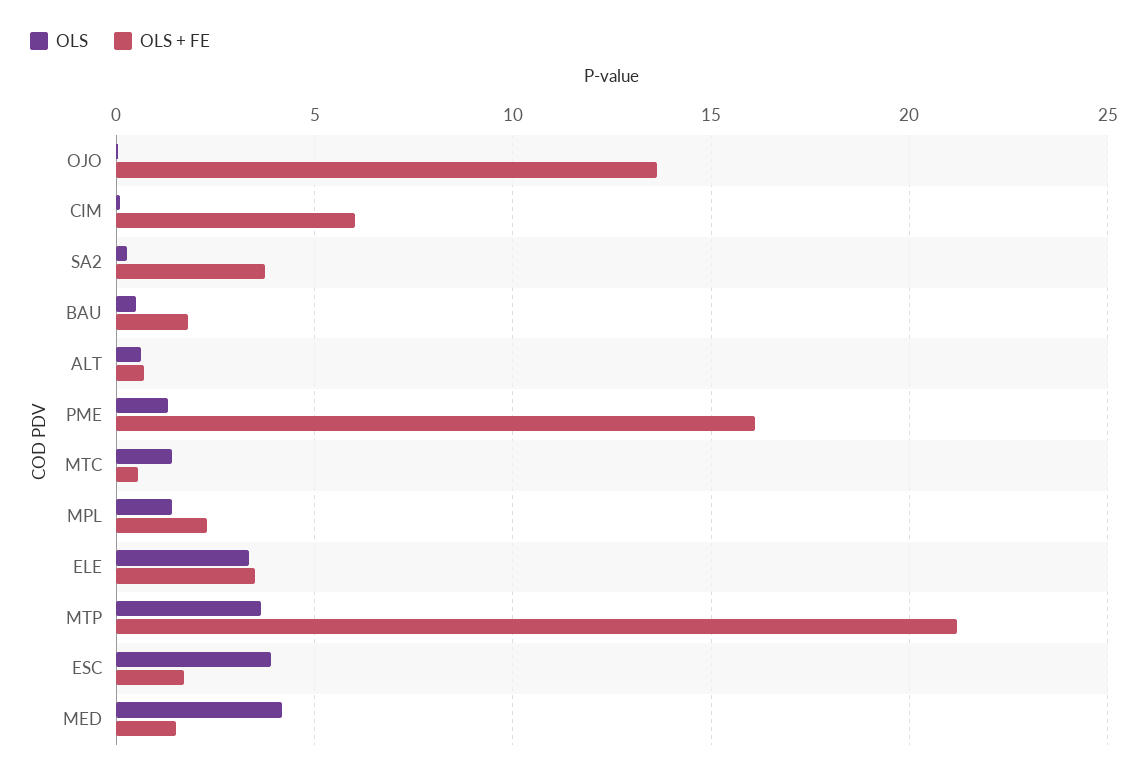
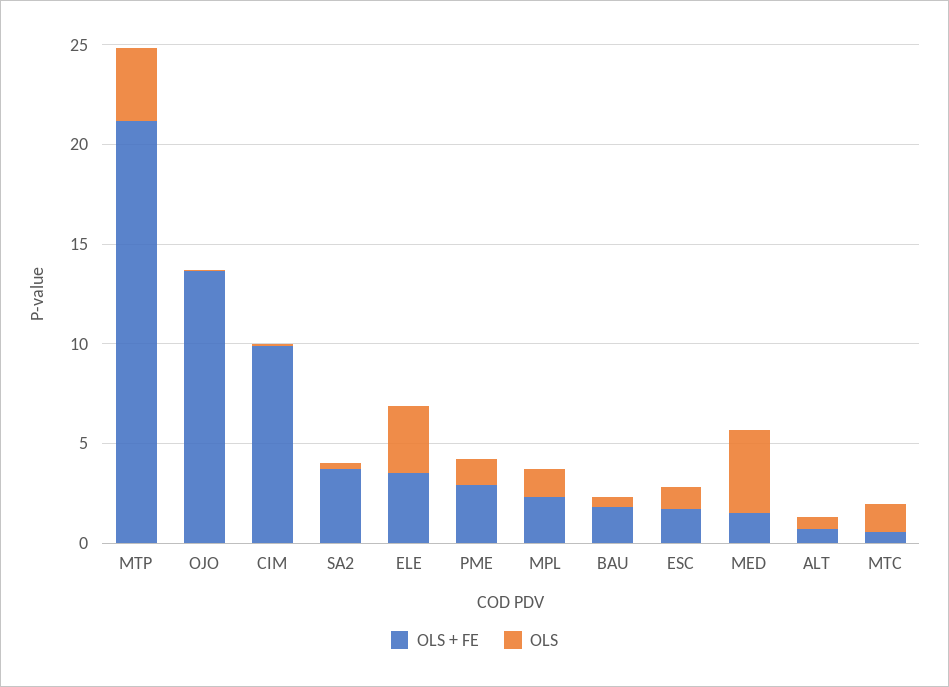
OLS + FE, CIM: 6 -> 10
OLS + FE, PME: 16 -> 3
OLS, ESC: 4 -> 1

